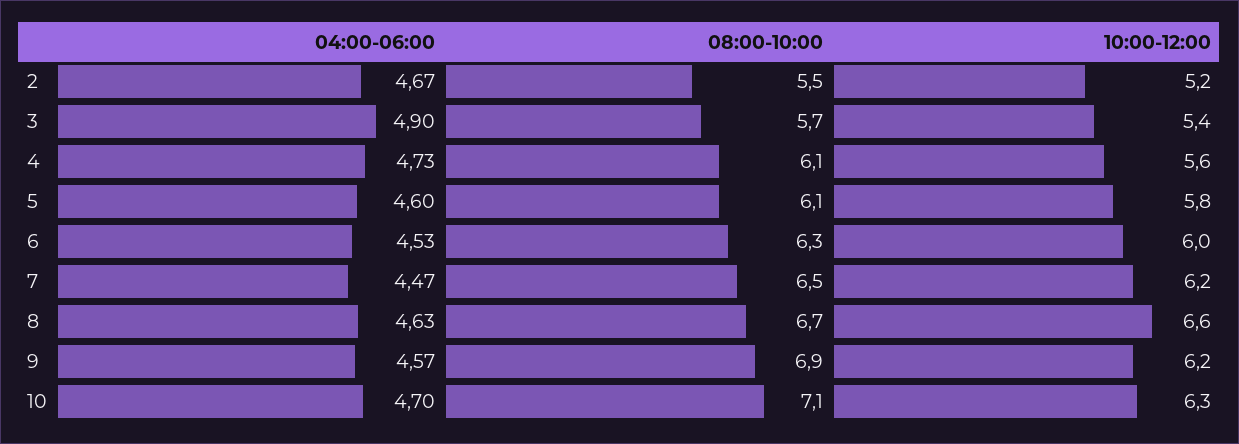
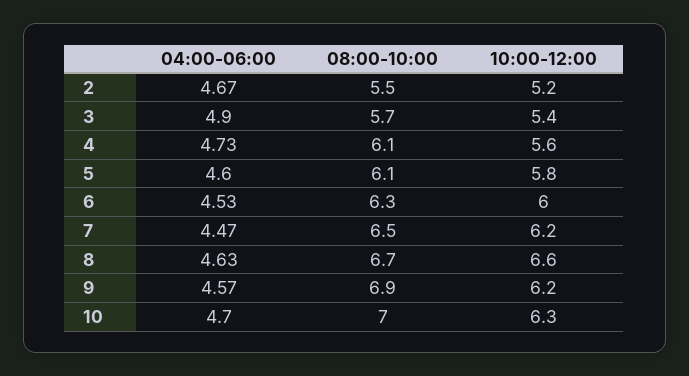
08:00-10:00, 10: 7.1 -> 7

